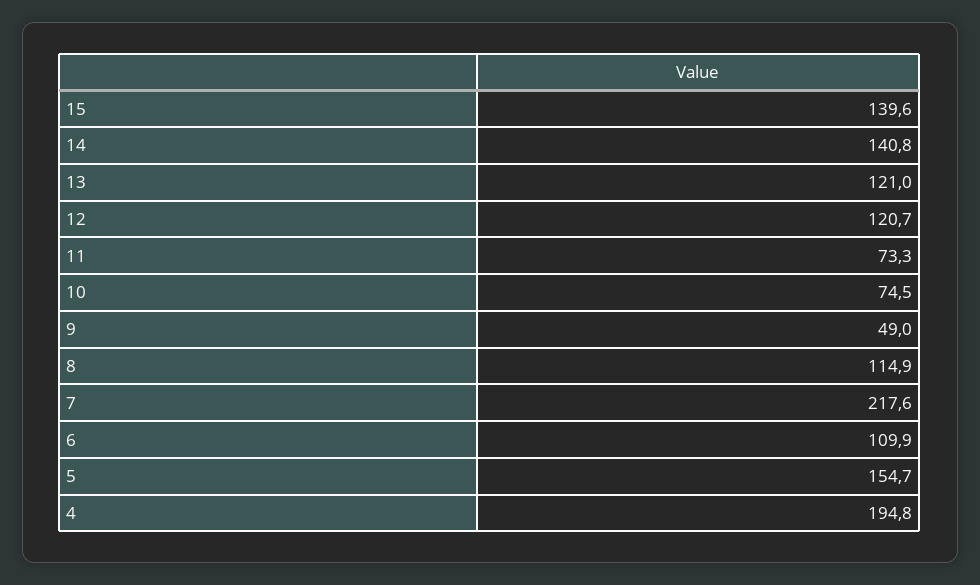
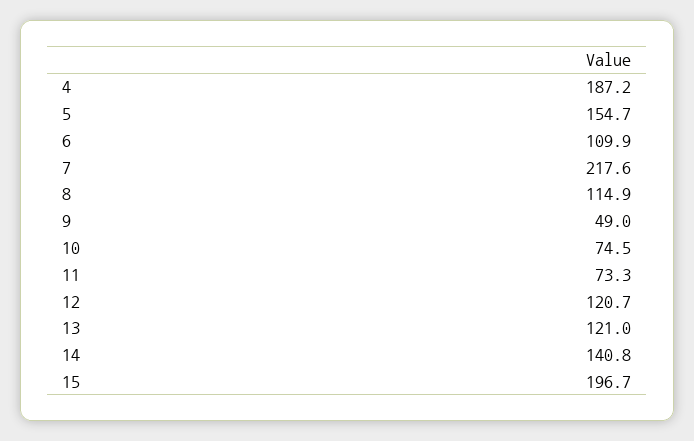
15: 139.6 -> 196.7
4: 194.8 -> 187.2

